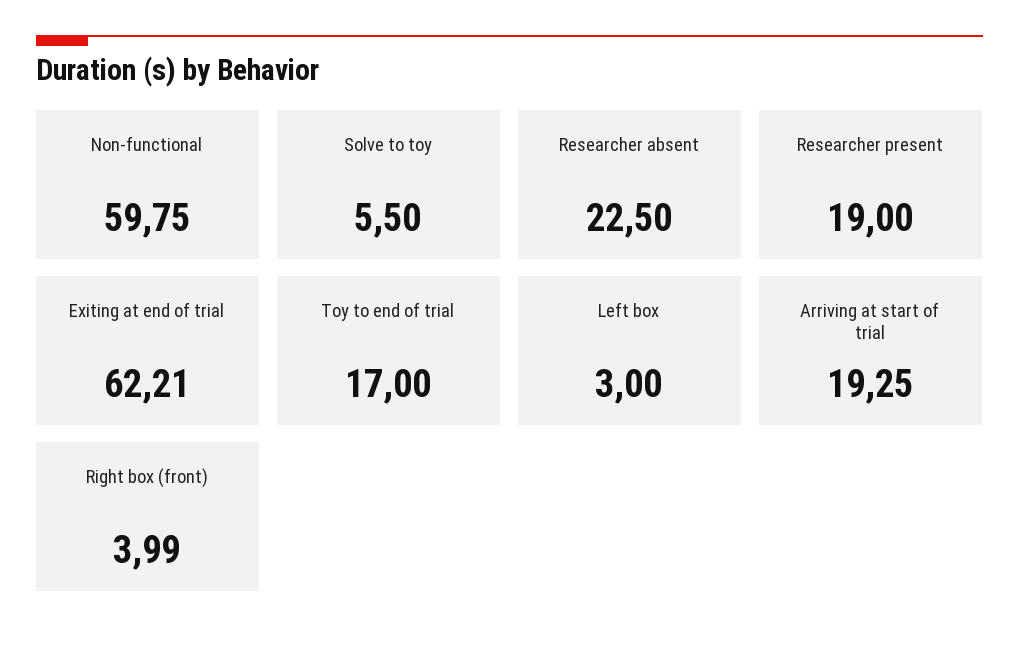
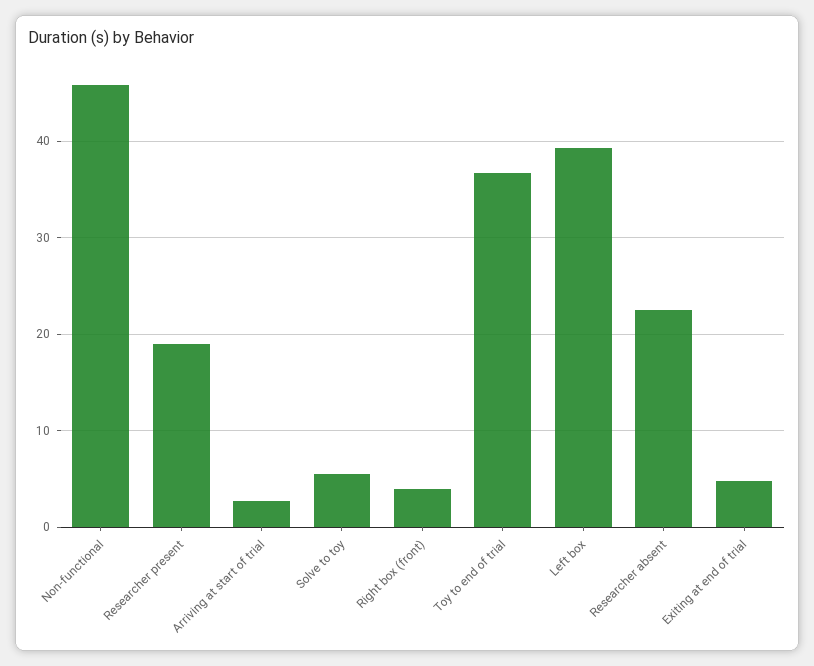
Non-functional: 59.75 -> 46
Exiting at end of trial: 62.21 -> 5
Toy to end of trial: 17 -> 37
Left box: 3 -> 39
Arriving at start of trial: 19.25 -> 3

